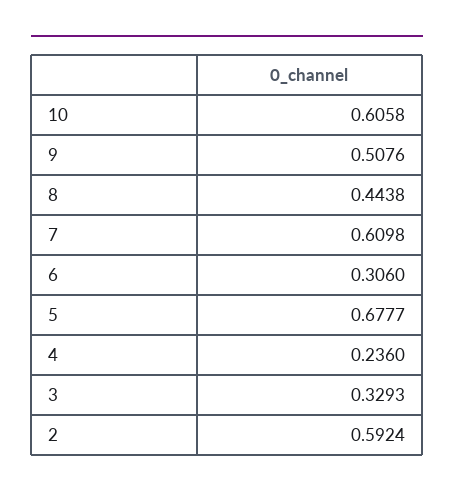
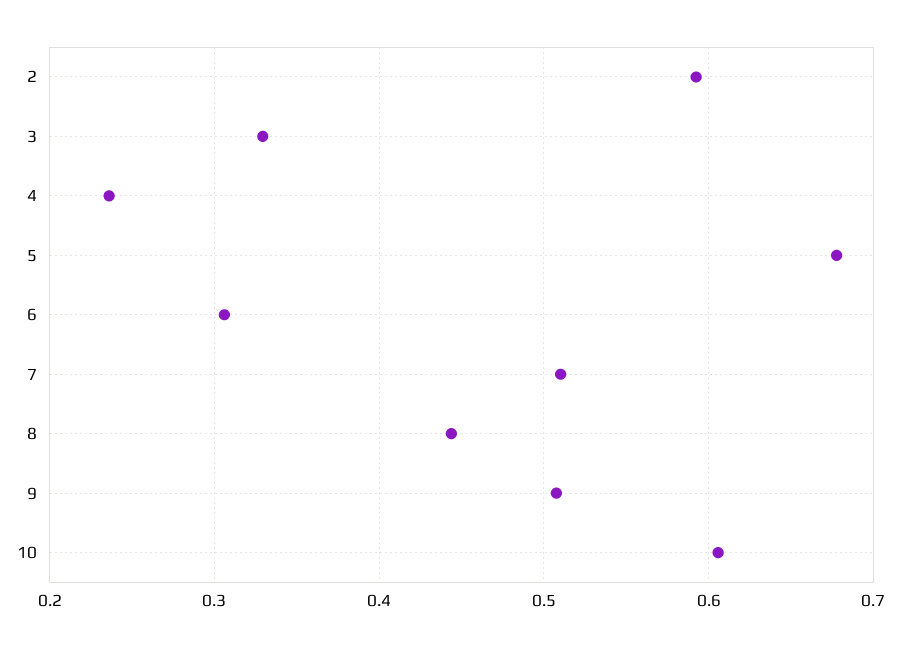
7: 0.6098 -> 0.51

